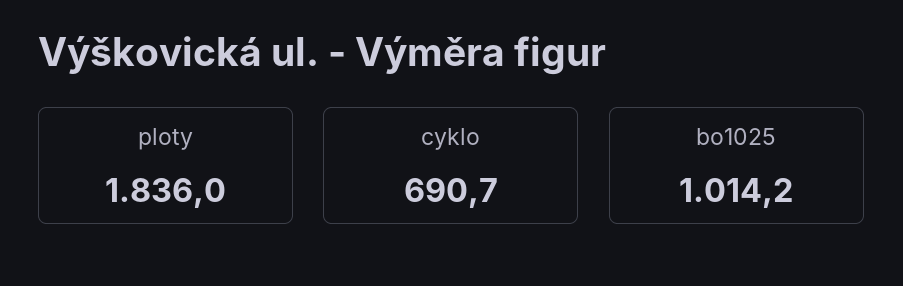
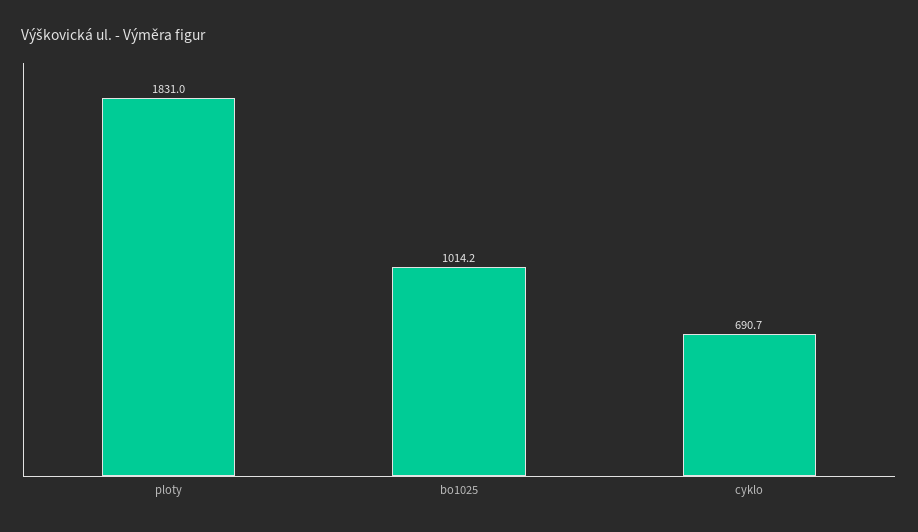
ploty: 1836 -> 1831

